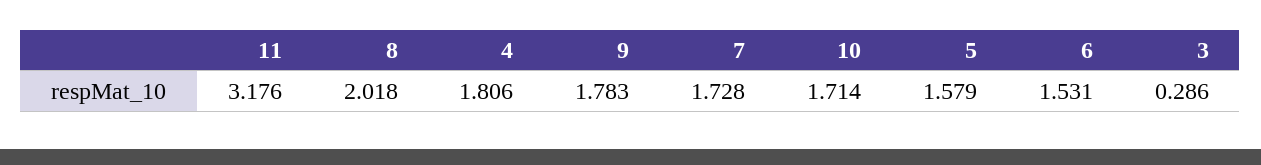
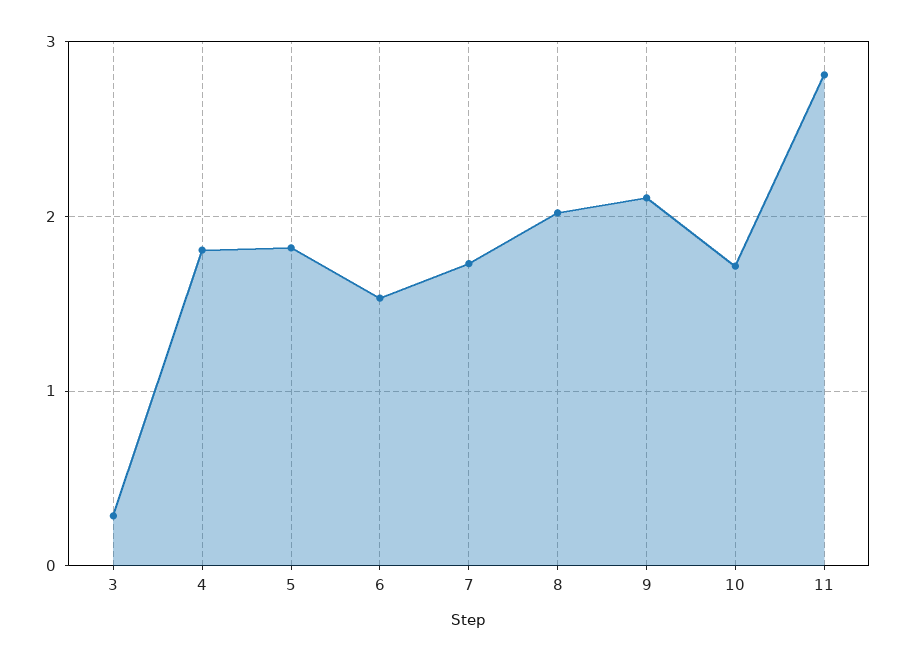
11: 3.176 -> 2.8
9: 1.783 -> 2.1
5: 1.579 -> 1.8

